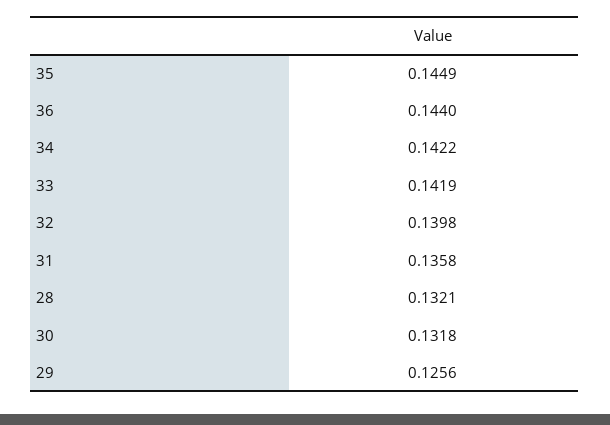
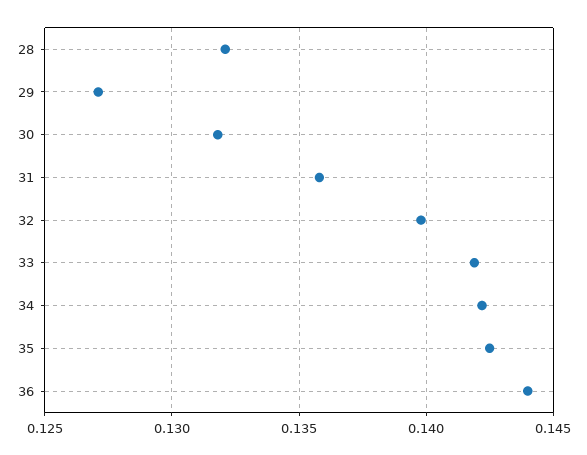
35: 0.1449 -> 0.1425
29: 0.1256 -> 0.127

